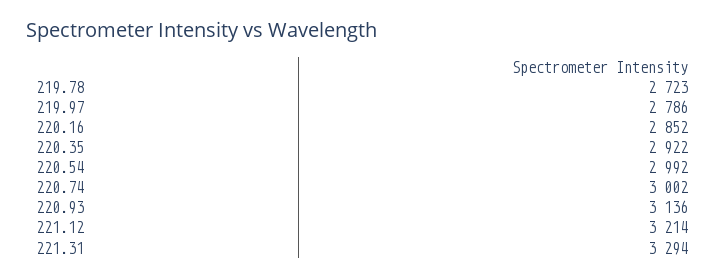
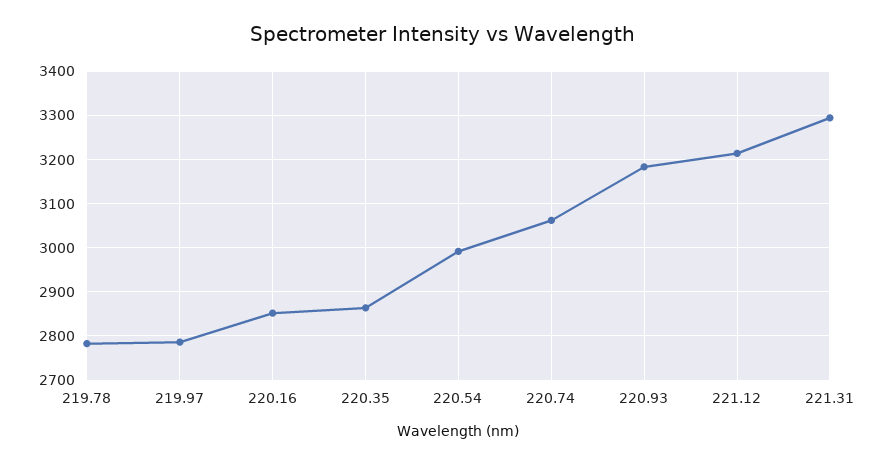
219.78: 2723 -> 2780
220.35: 2922 -> 2860
220.74: 3002 -> 3060
220.93: 3136 -> 3180

